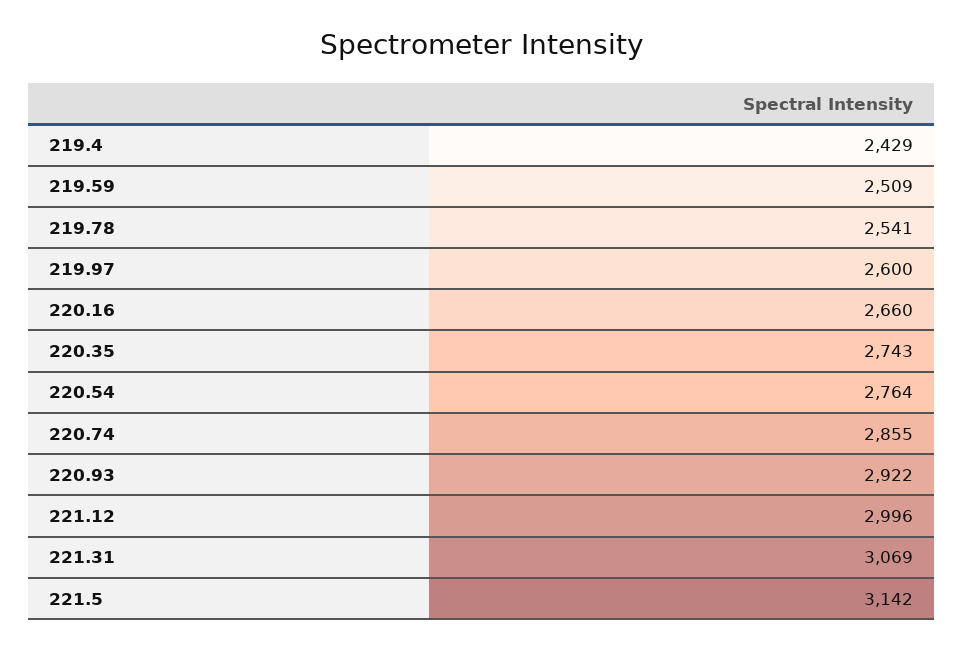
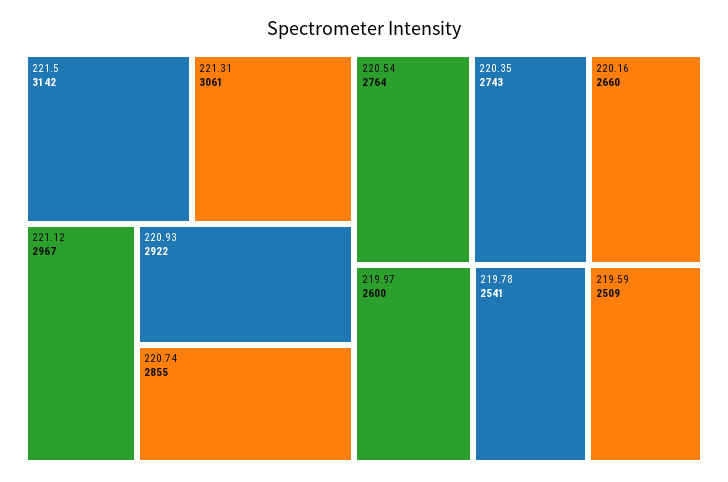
219.4: 2429 -> none
221.12: 2996 -> 2967
221.31: 3069 -> 3061

